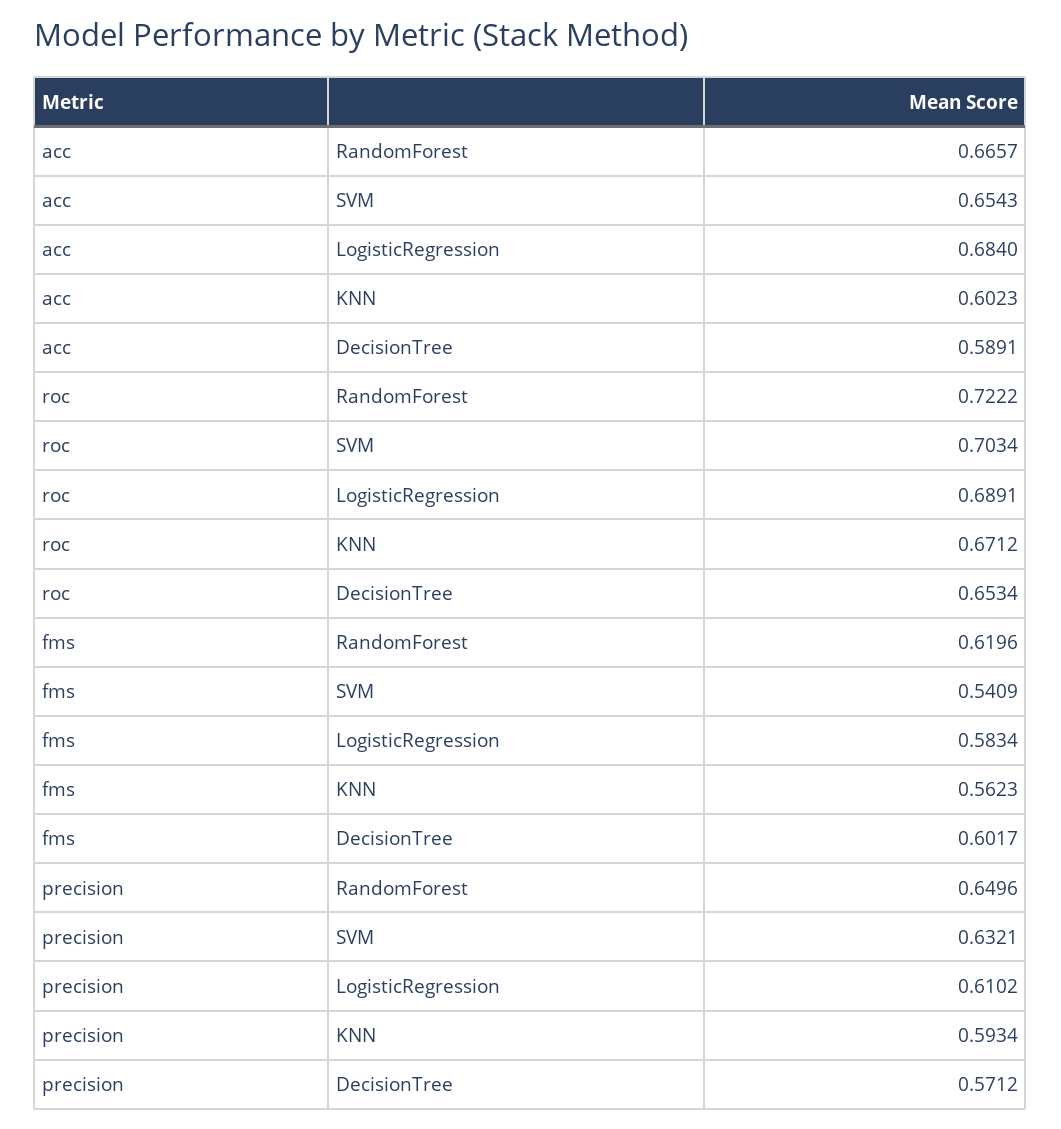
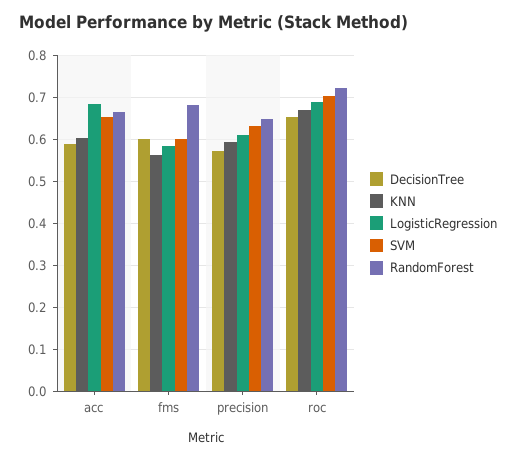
RandomForest, fms: 0.6196 -> 0.68
SVM, fms: 0.5409 -> 0.6

